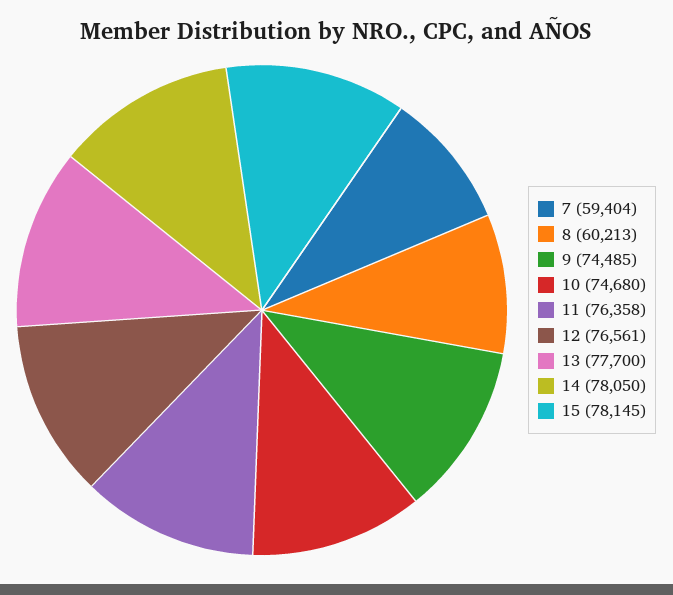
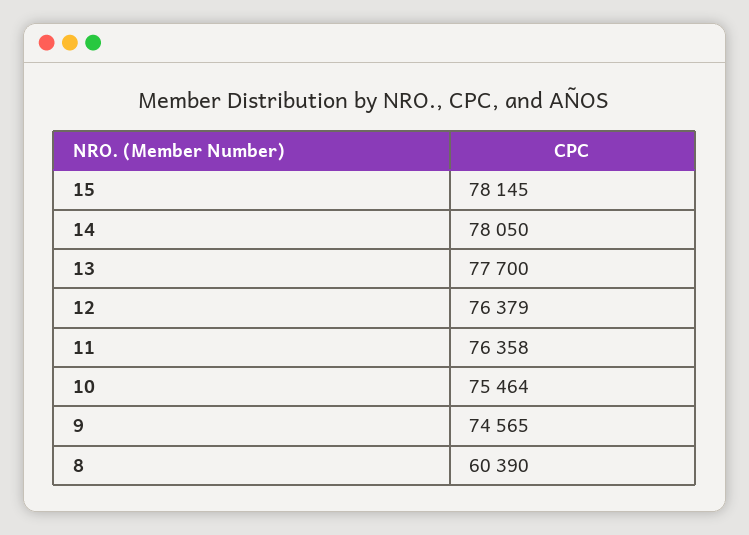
7: 59404 -> none
8: 60213 -> 60390
9: 74485 -> 74565
10: 74680 -> 75464
12: 76561 -> 76379

